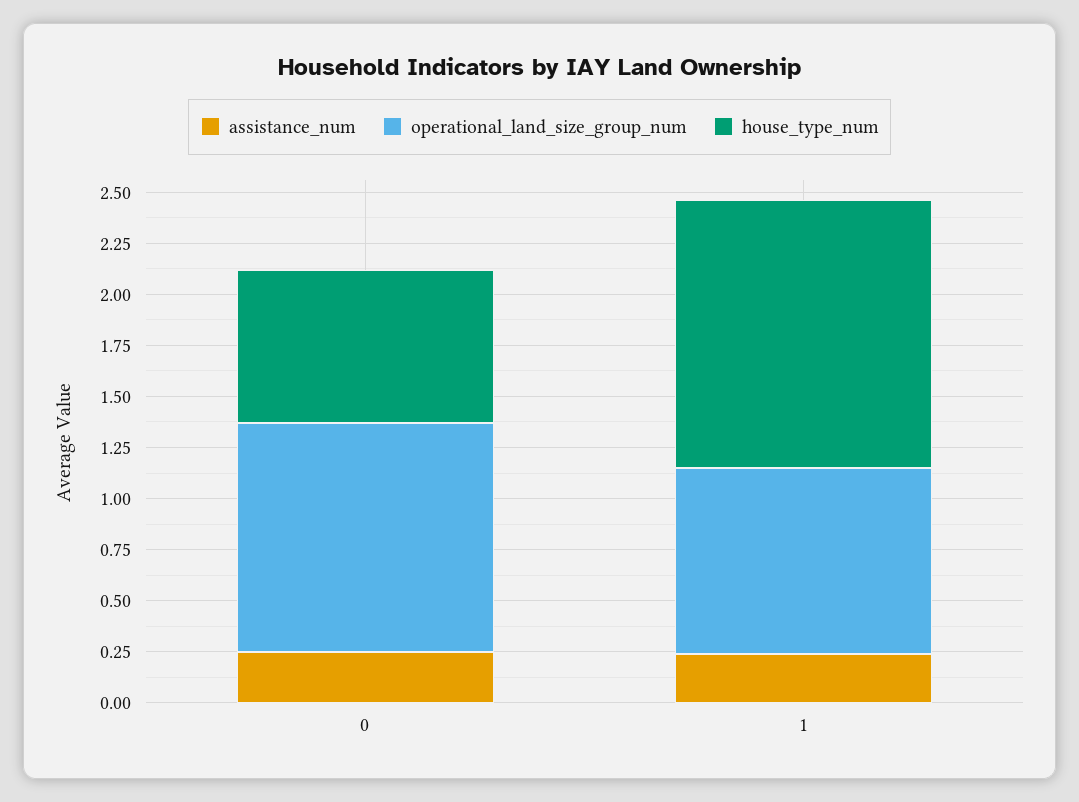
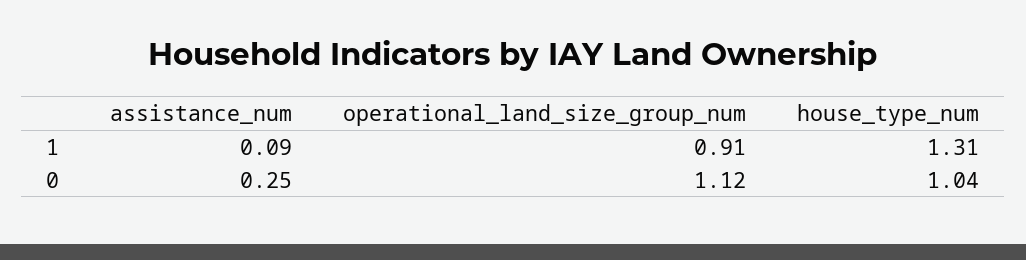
house_type_num, 0: 0.75 -> 1.04
assistance_num, 1: 0.25 -> 0.09

